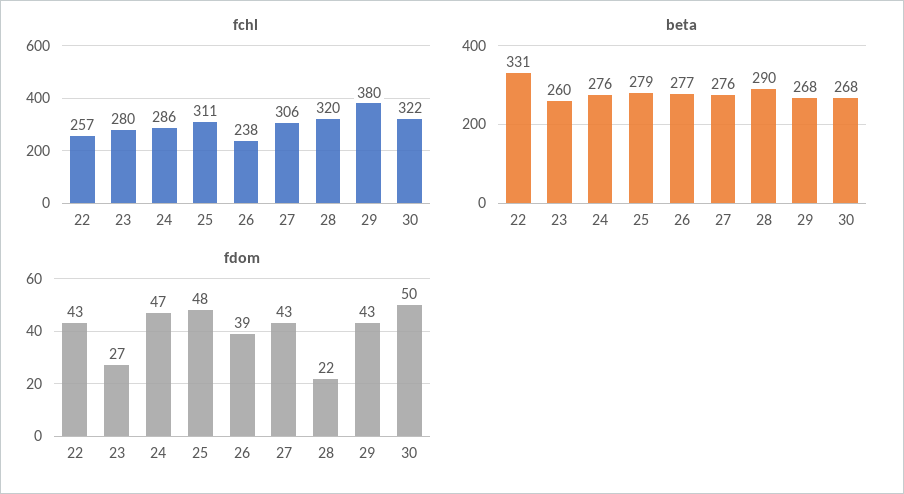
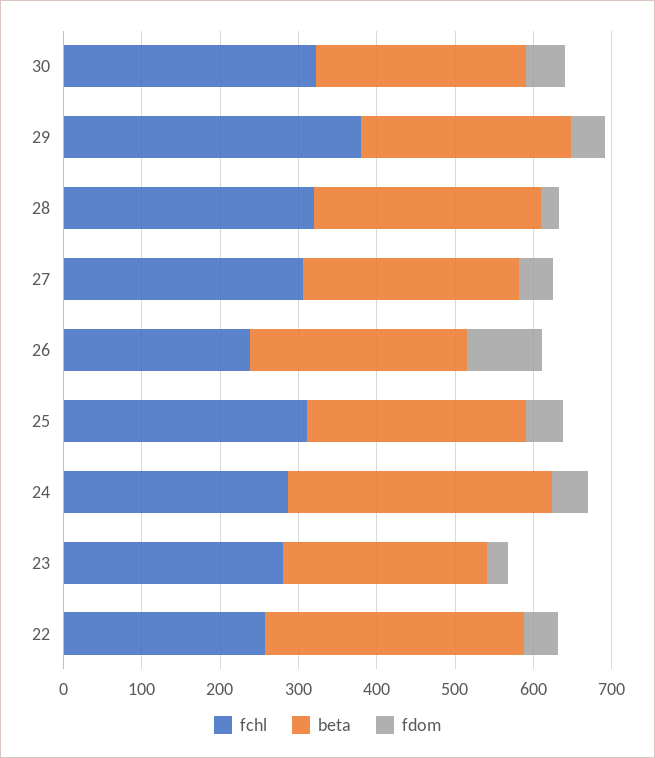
beta, 24: 276 -> 340
fdom, 26: 39 -> 100

